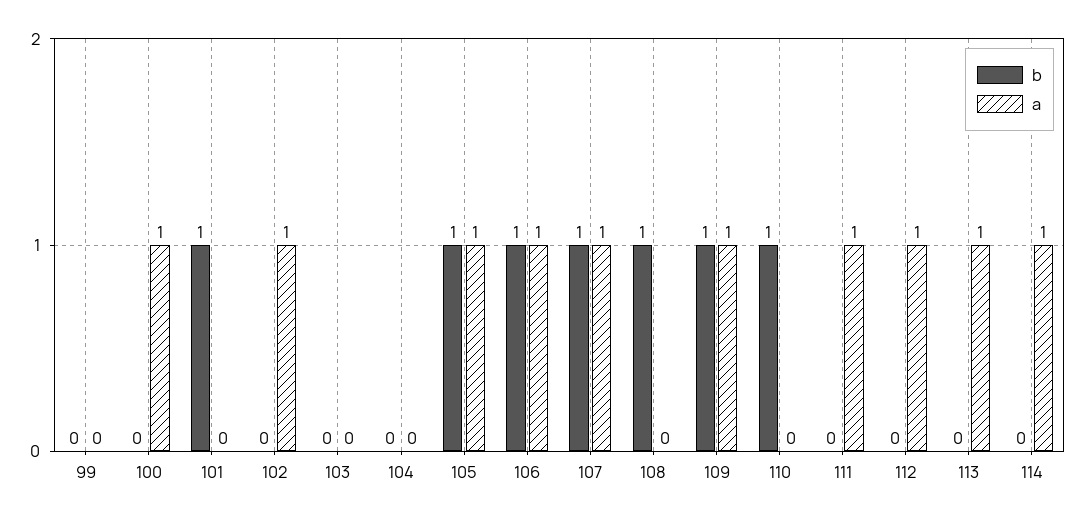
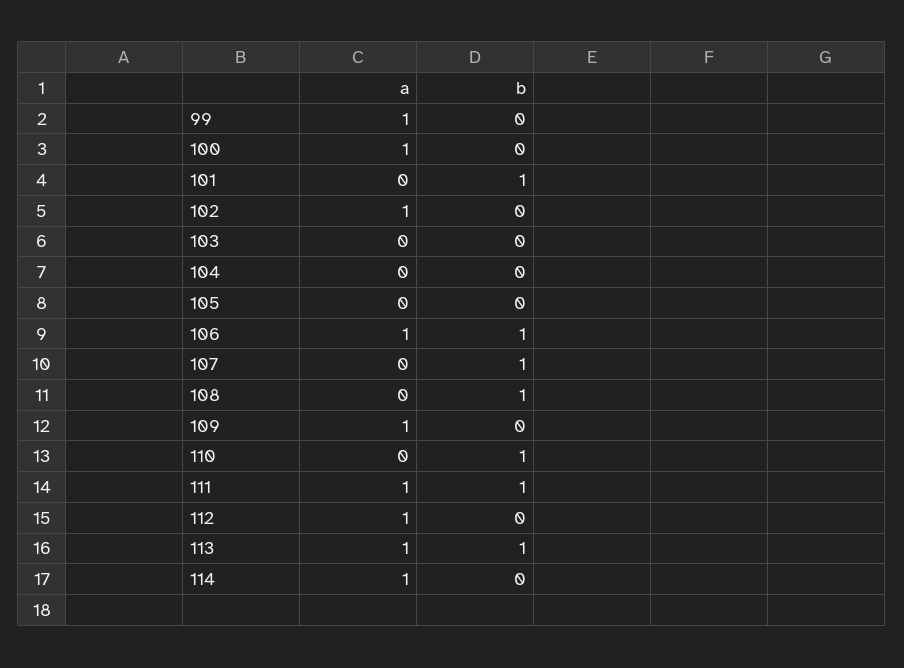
a, 99: 0 -> 1
b, 105: 1 -> 0
a, 105: 1 -> 0
a, 107: 1 -> 0
b, 109: 1 -> 0
b, 111: 0 -> 1
b, 113: 0 -> 1

